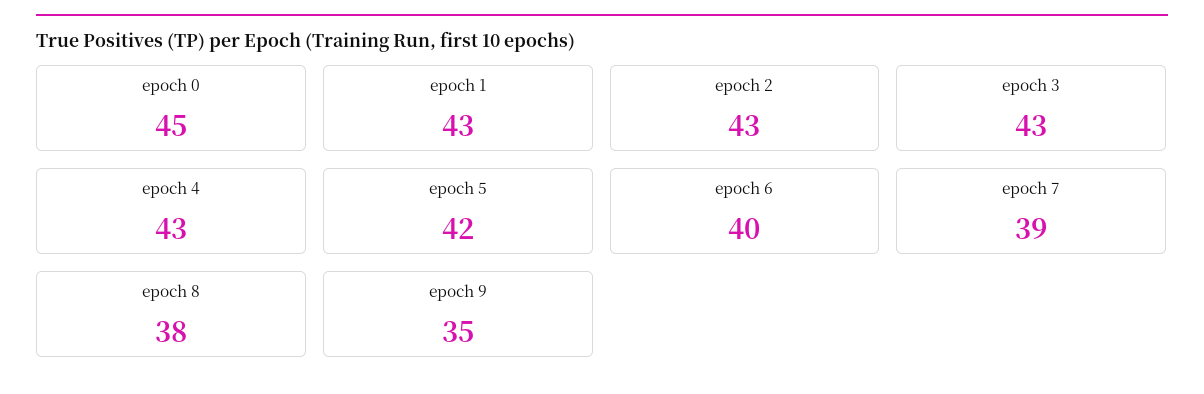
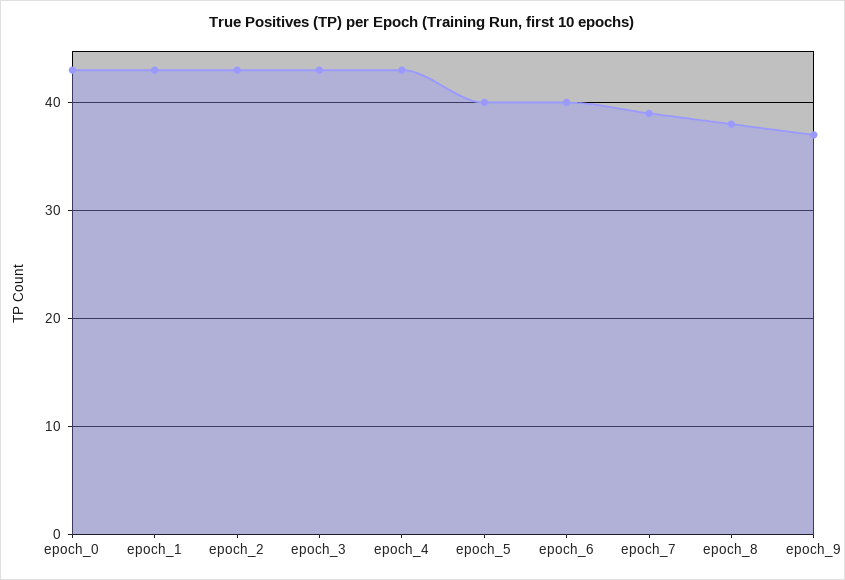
epoch 0: 45 -> 43
epoch 5: 42 -> 40
epoch 9: 35 -> 37

